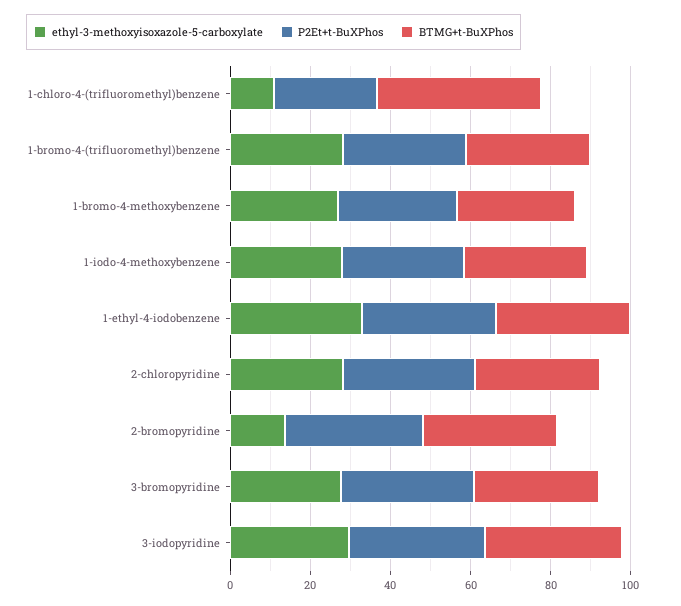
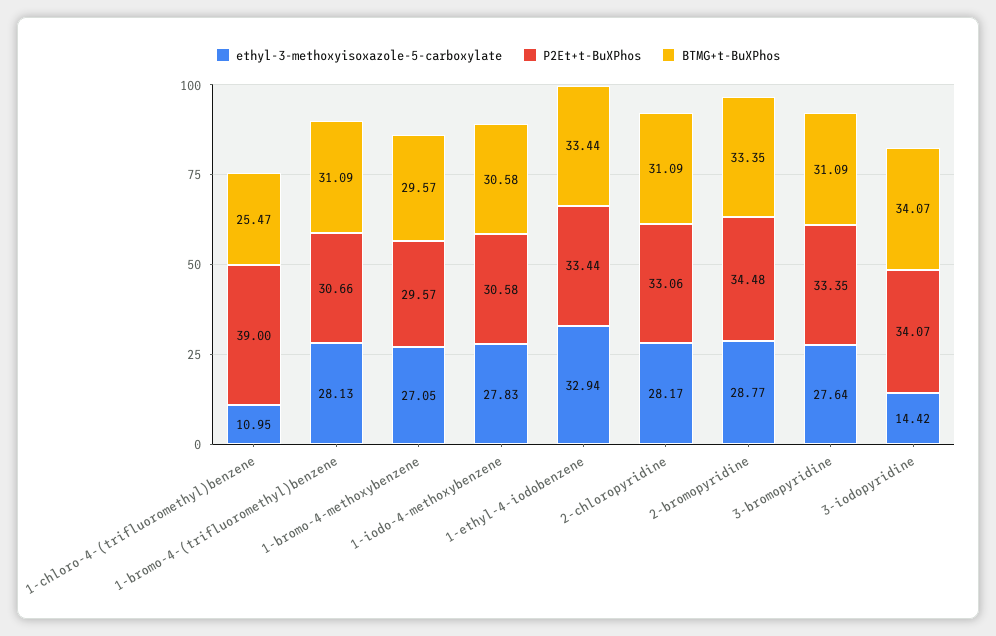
P2Et+t-BuXPhos, 1-chloro-4-(trifluoromethyl)benzene: 25 -> 39
BTMG+t-BuXPhos, 1-chloro-4-(trifluoromethyl)benzene: 40 -> 25.47
ethyl-3-methoxyisoxazole-5-carboxylate, 2-bromopyridine: 15 -> 28.77
ethyl-3-methoxyisoxazole-5-carboxylate, 3-iodopyridine: 30 -> 14.42

